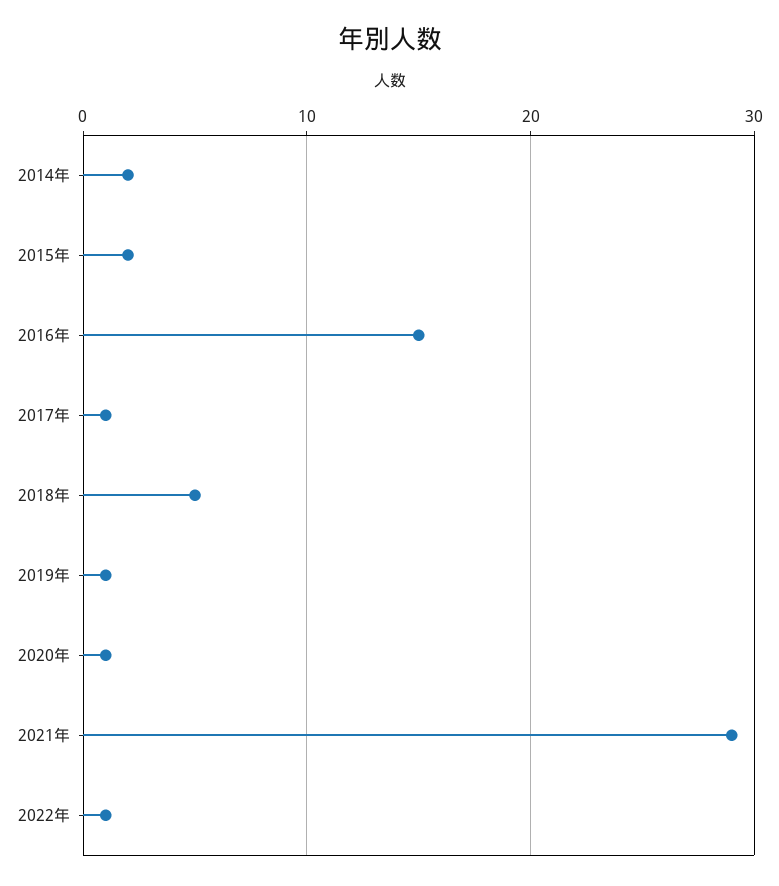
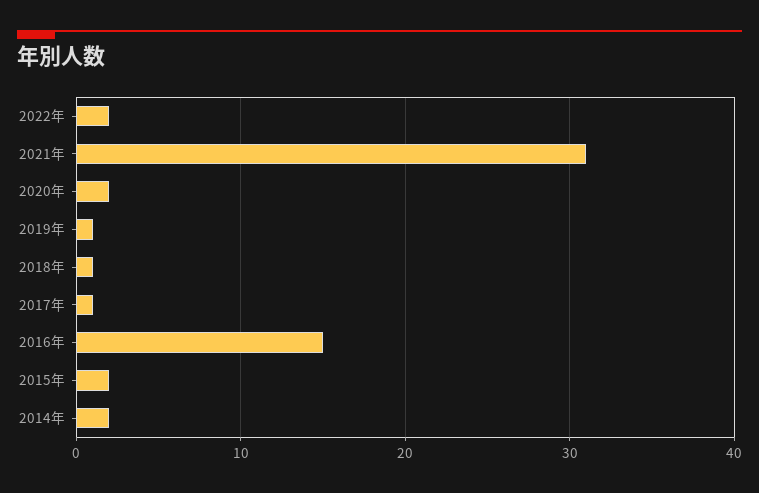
2018年: 5 -> 1
2020年: 1 -> 2
2021年: 29 -> 31
2022年: 1 -> 2

